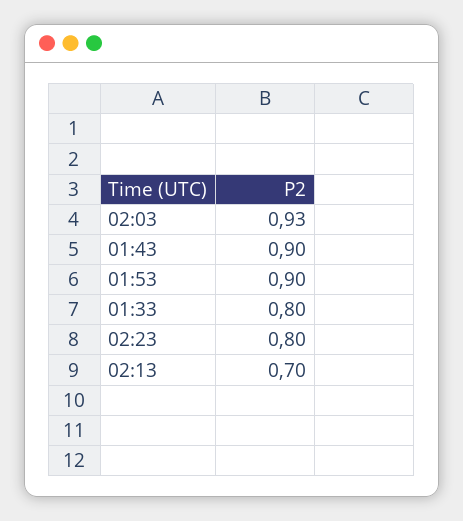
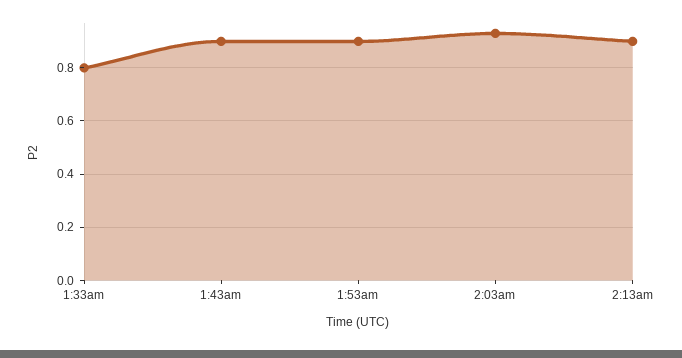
02:23: 0.8 -> none
02:13: 0.7 -> 0.9

